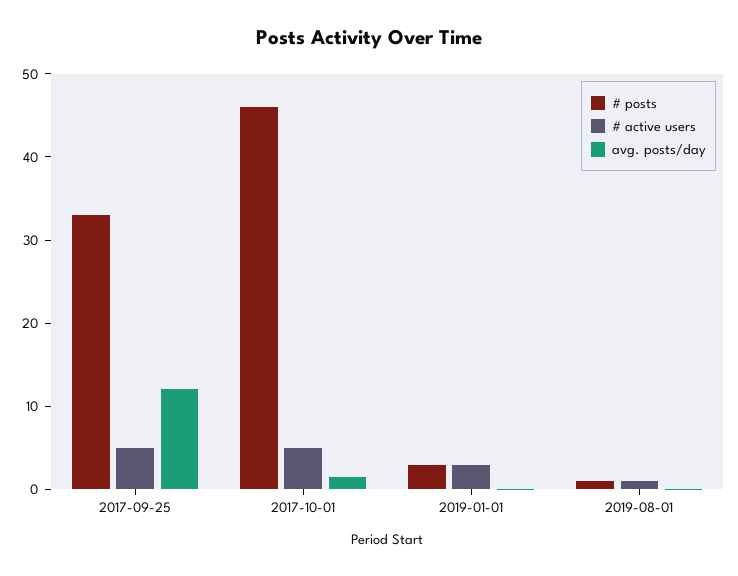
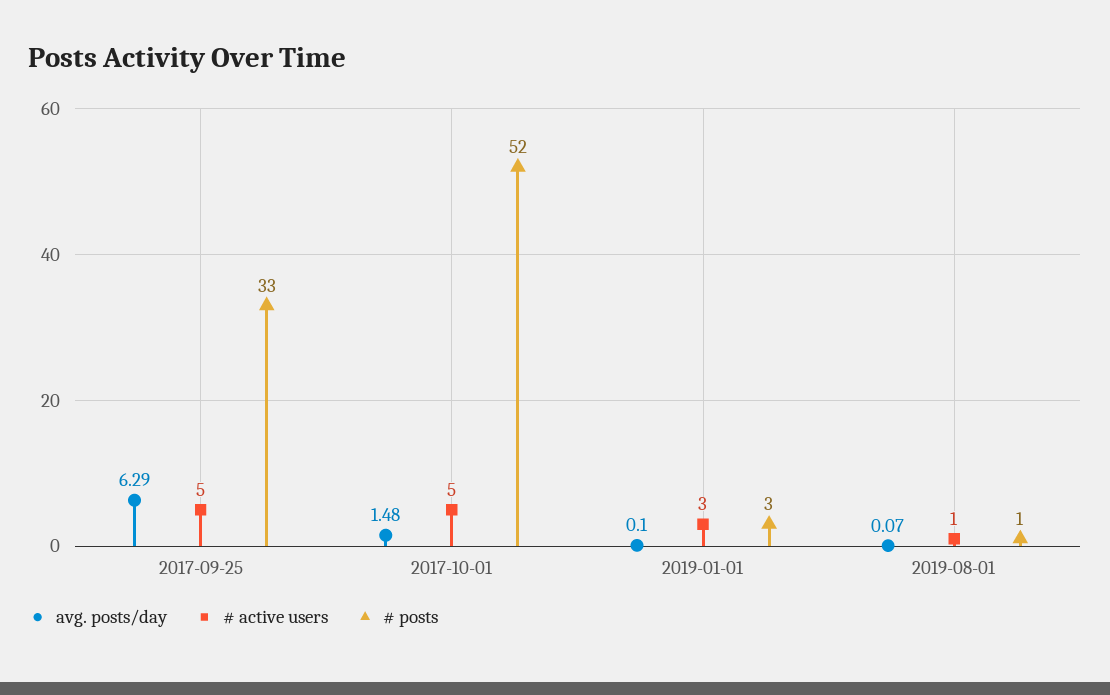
avg. posts/day, 2017-09-25: 12 -> 6.29
# posts, 2017-10-01: 46 -> 52

